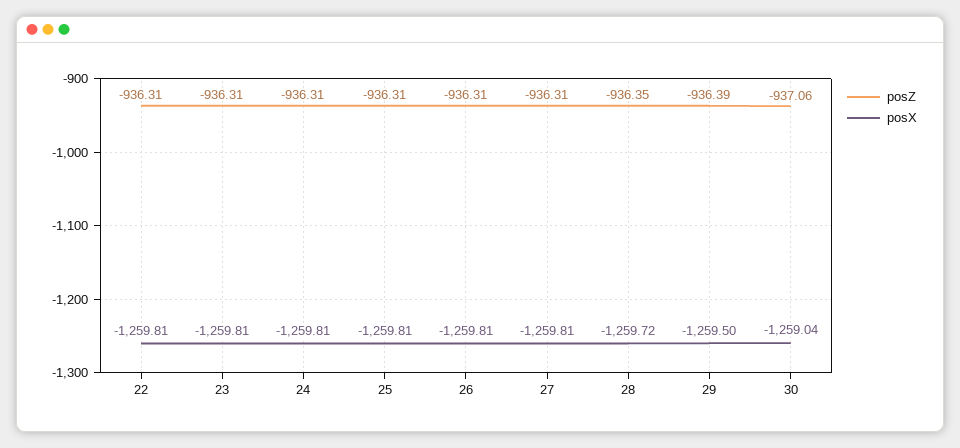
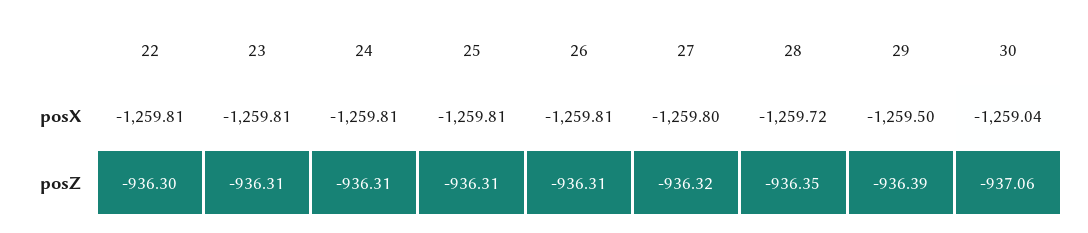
posZ, 22: -936.31 -> -936.3
posZ, 27: -936.31 -> -936.32
posX, 27: -1259.81 -> -1259.8

